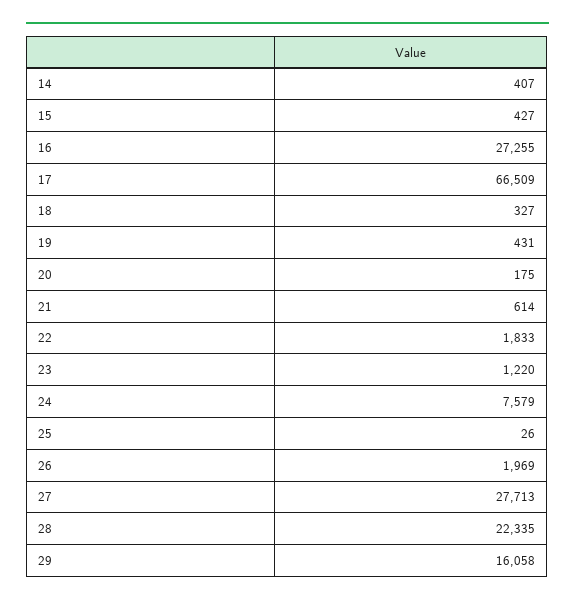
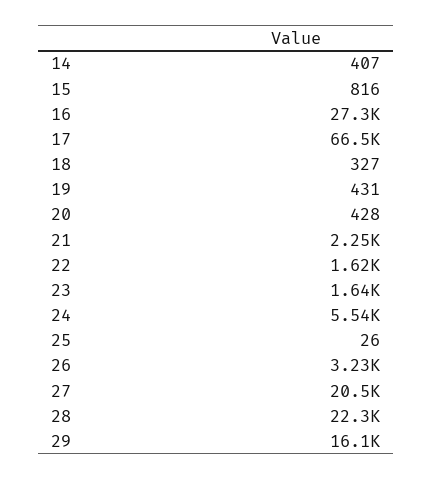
15: 427 -> 816
20: 175 -> 428
21: 614 -> 2250
22: 1833 -> 1620
23: 1220 -> 1640
24: 7579 -> 5540
26: 1969 -> 3230
27: 27713 -> 20500

